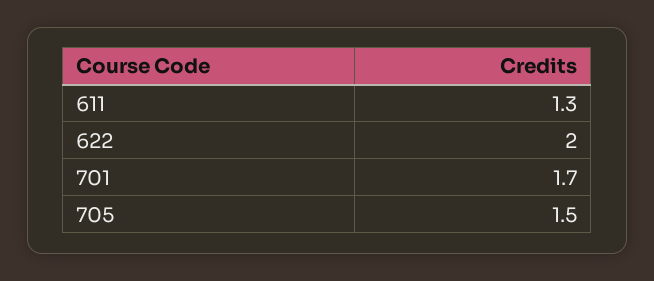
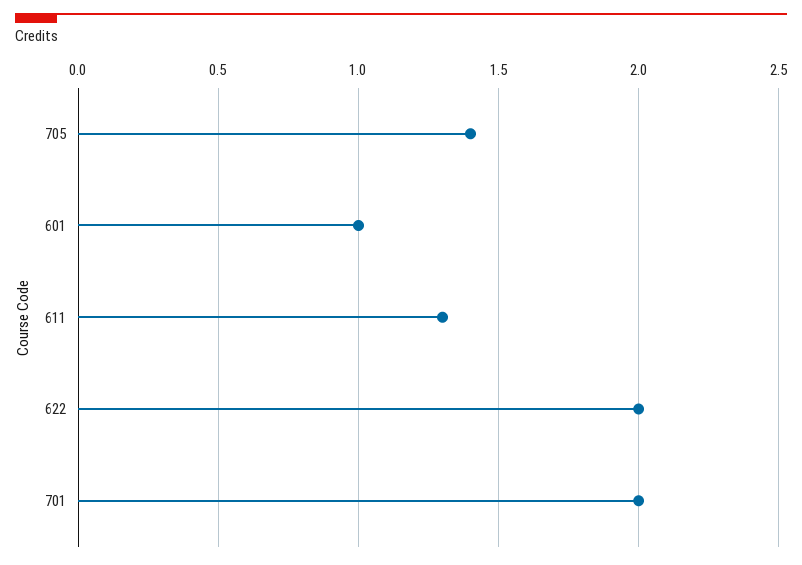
701: 1.7 -> 2
705: 1.5 -> 1.4
601: none -> 1

